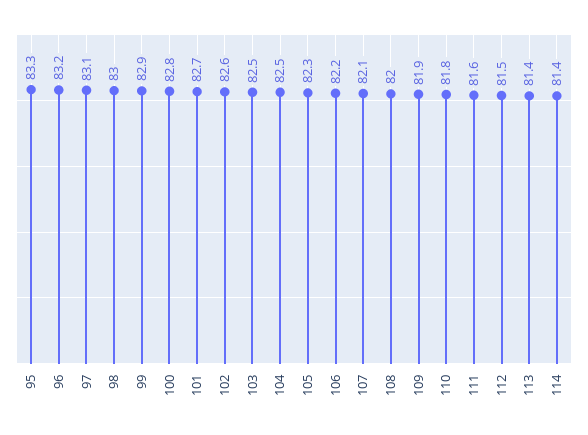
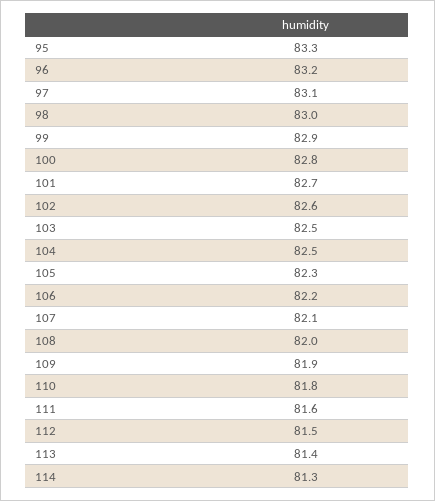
114: 81.4 -> 81.3

